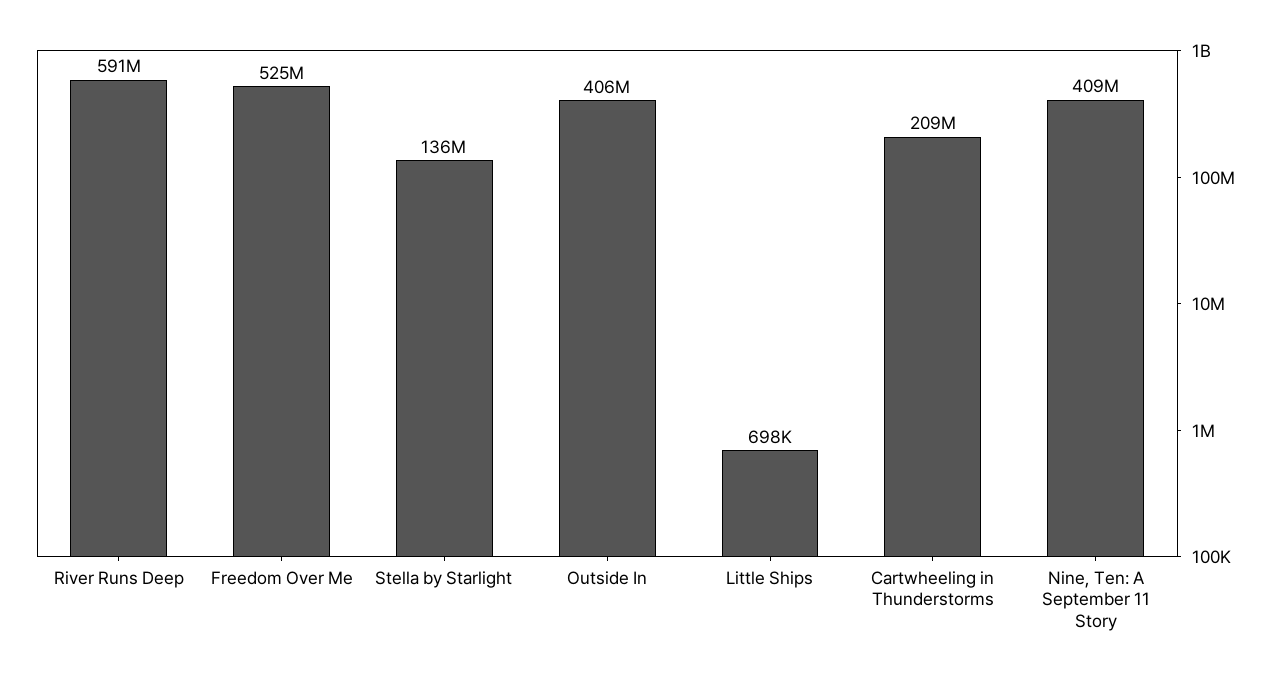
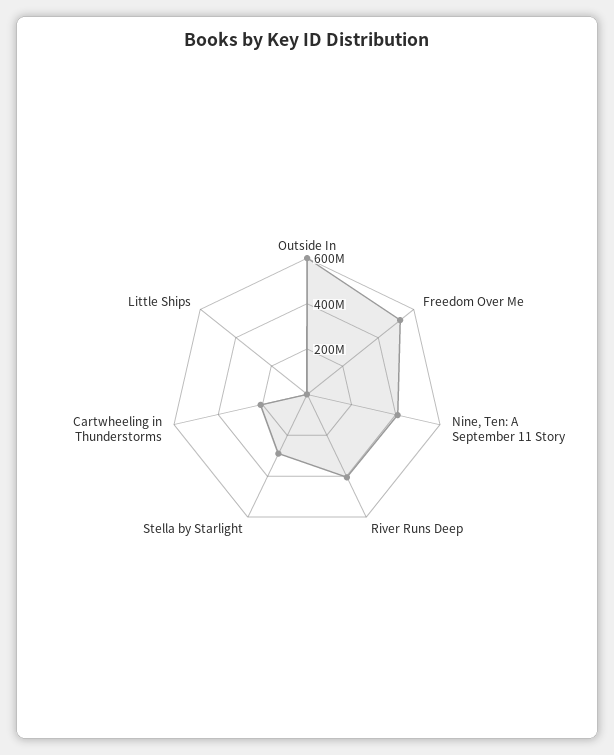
River Runs Deep: 591000000 -> 400000000
Stella by Starlight: 136000000 -> 300000000
Outside In: 406000000 -> 600000000

